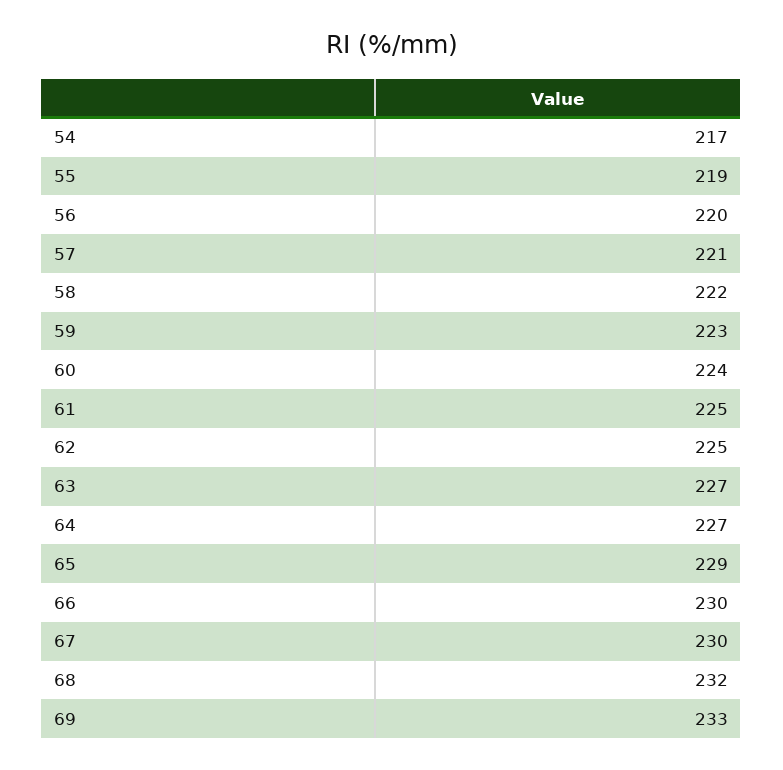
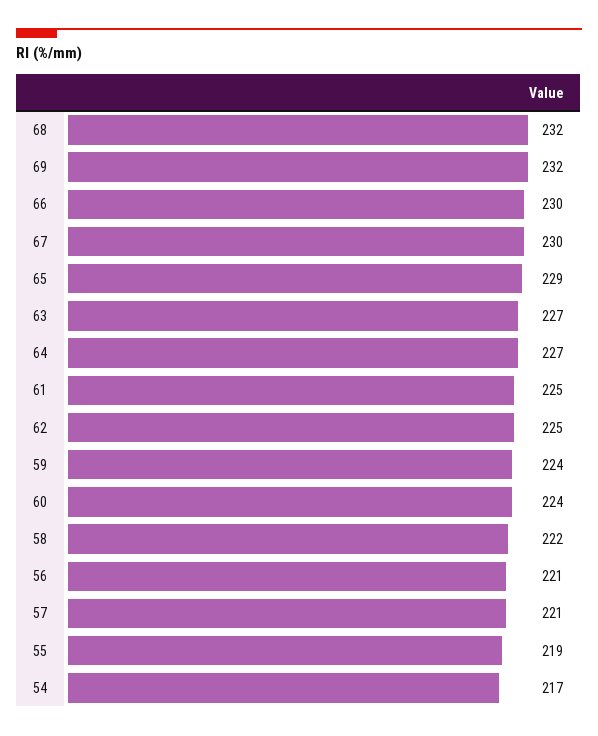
56: 220 -> 221
59: 223 -> 224
69: 233 -> 232

